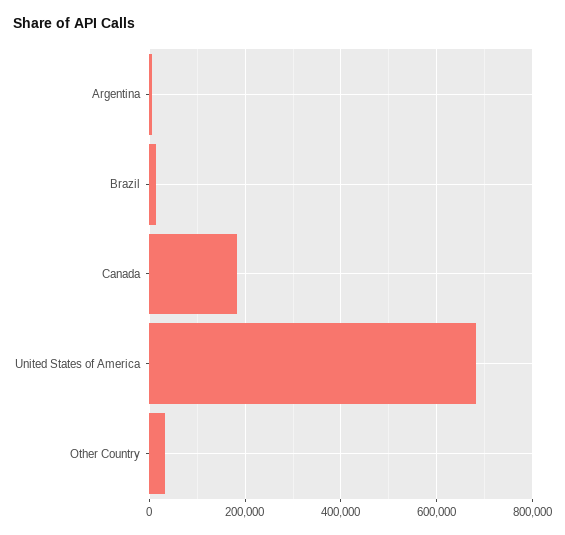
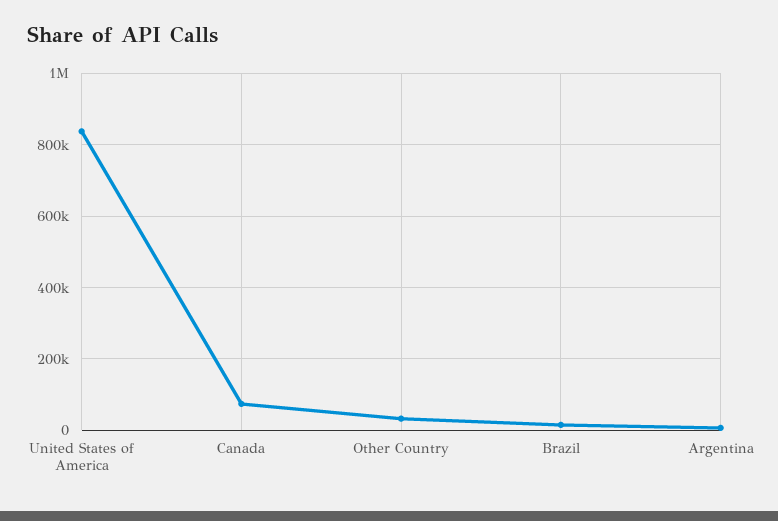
Canada: 180000 -> 80000
United States of America: 680000 -> 840000

